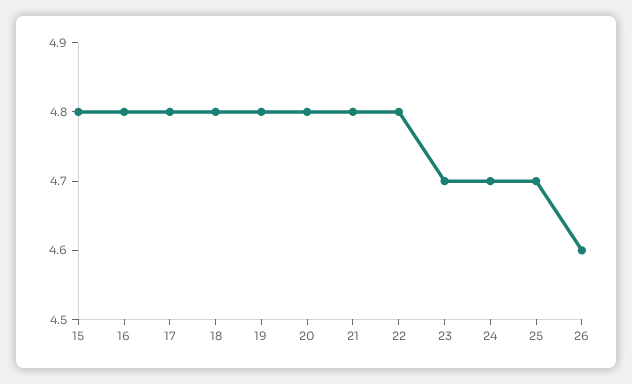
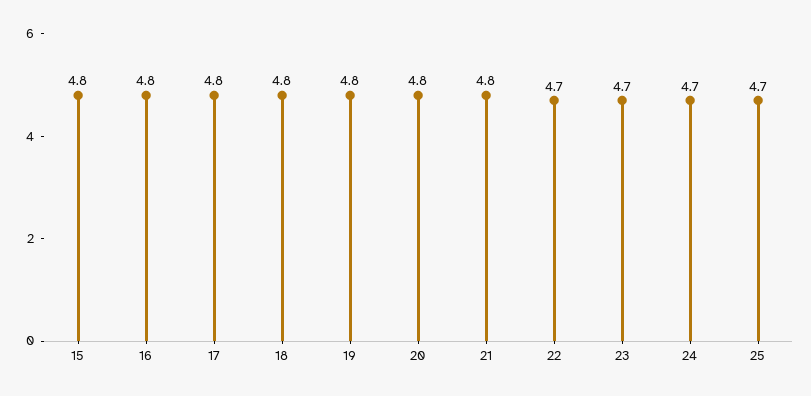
22: 4.8 -> 4.7
26: 4.6 -> none

